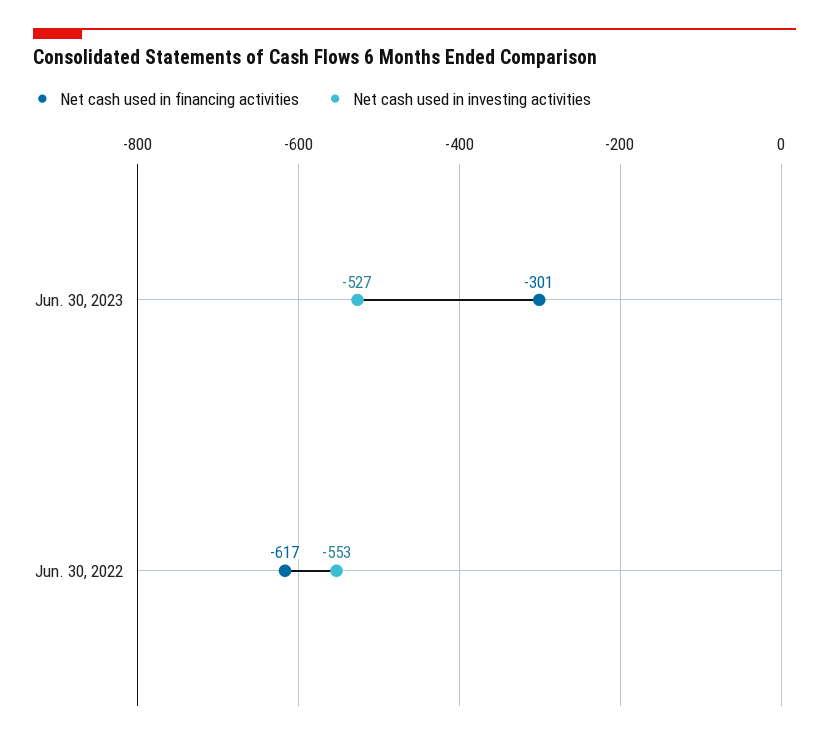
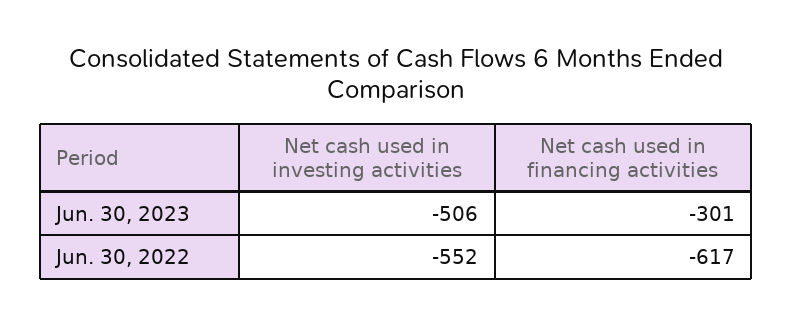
Net cash used in investing activities, Jun. 30, 2023: -527 -> -506
Net cash used in investing activities, Jun. 30, 2022: -553 -> -552

